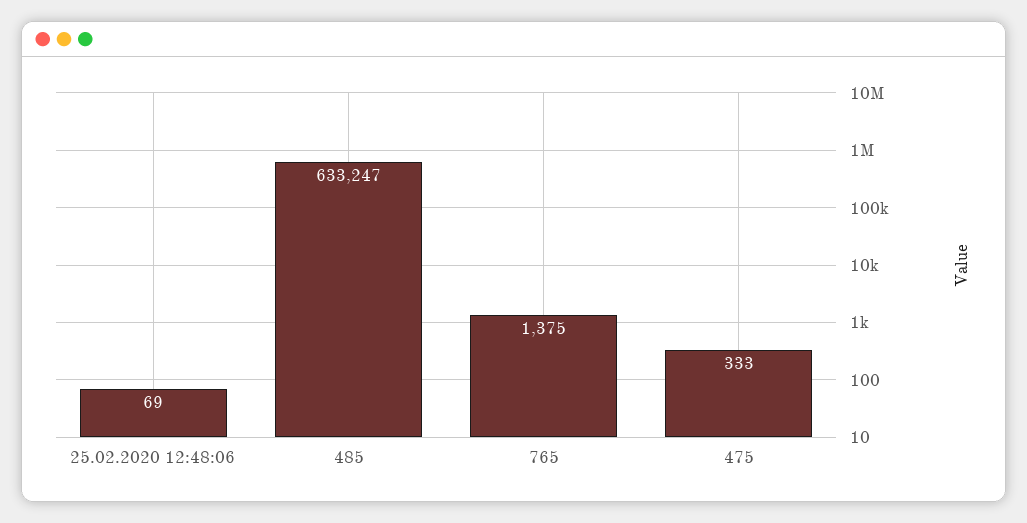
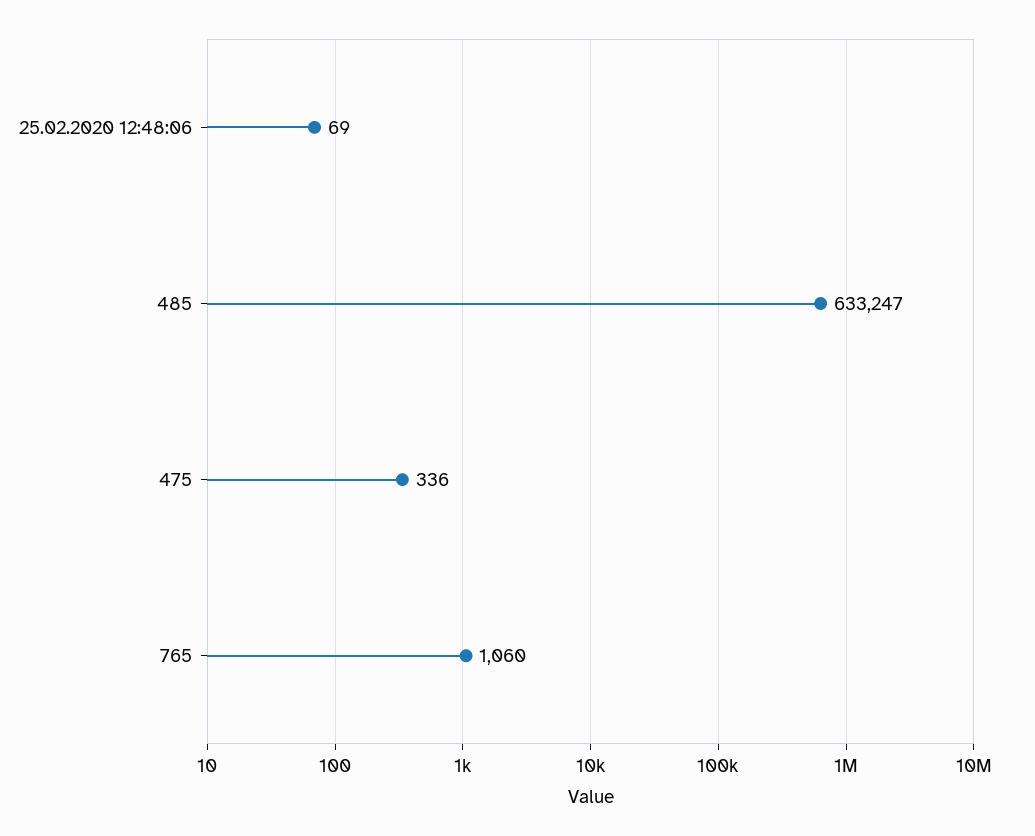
765: 1375 -> 1060
475: 333 -> 336

